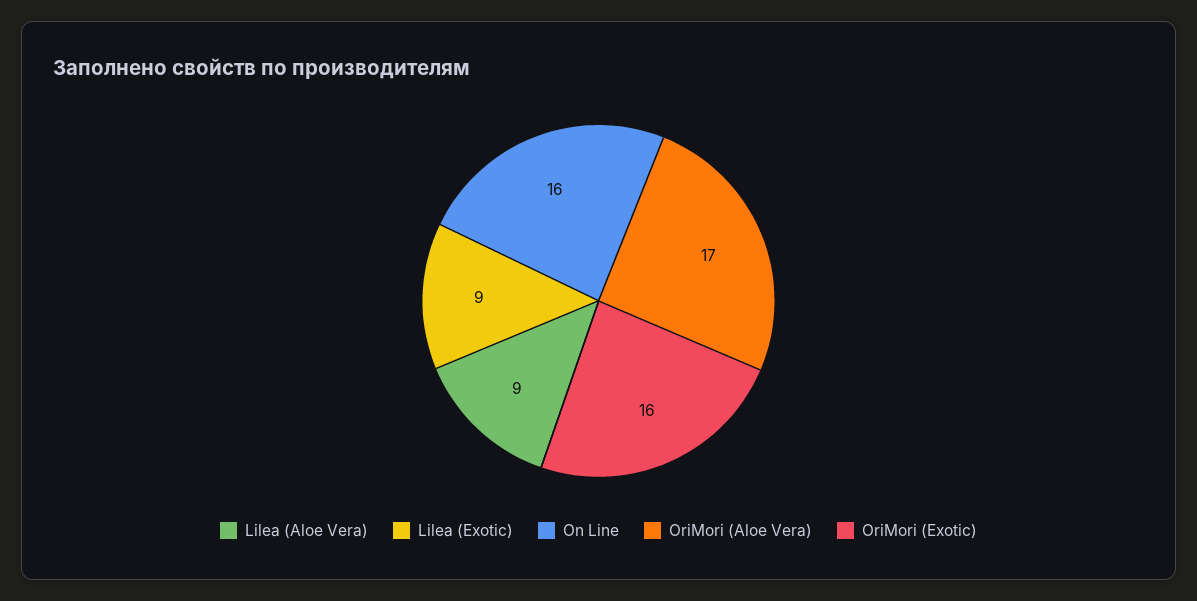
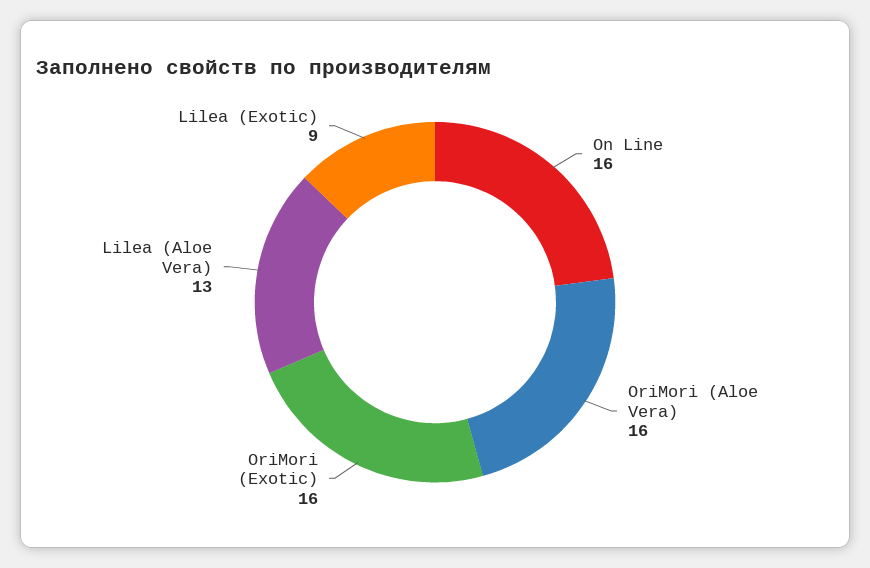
Lilea (Aloe Vera): 9 -> 13
OriMori (Aloe Vera): 17 -> 16

